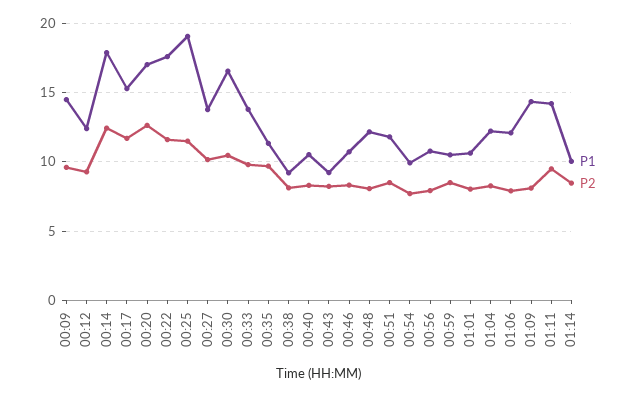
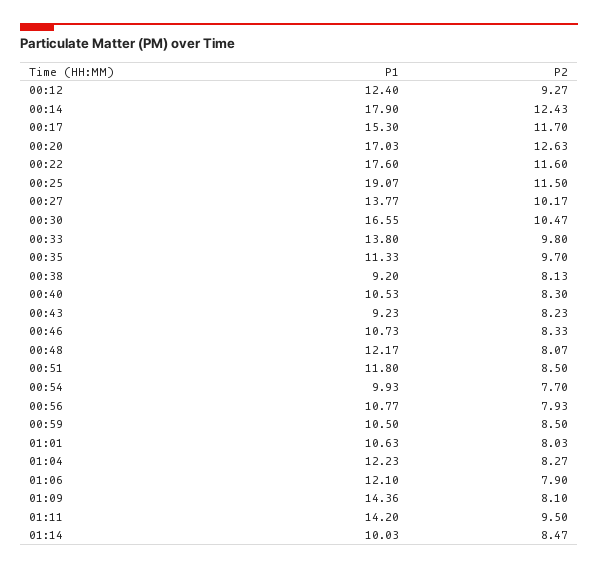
P1, 00:09: 14.5 -> none
P2, 00:09: 9.5 -> none

